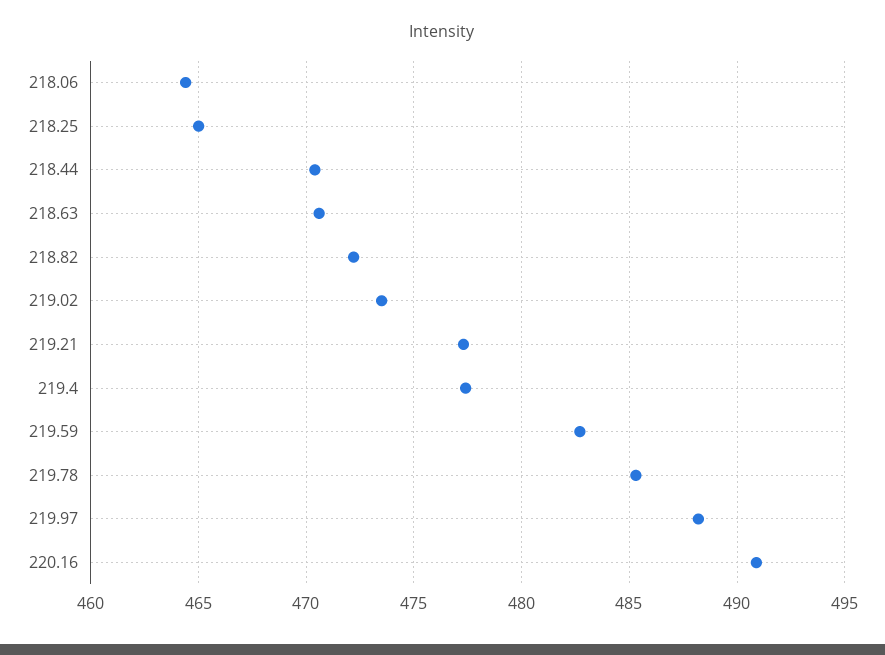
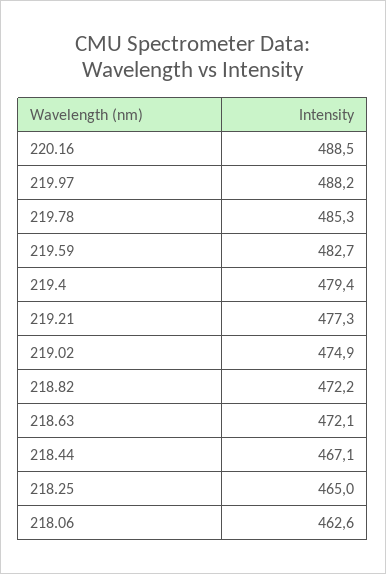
218.06: 464.5 -> 462.6
218.44: 470.5 -> 467.1
218.63: 470.5 -> 472.1
219.02: 473.5 -> 474.9
219.4: 477.5 -> 479.4
220.16: 491 -> 488.5

